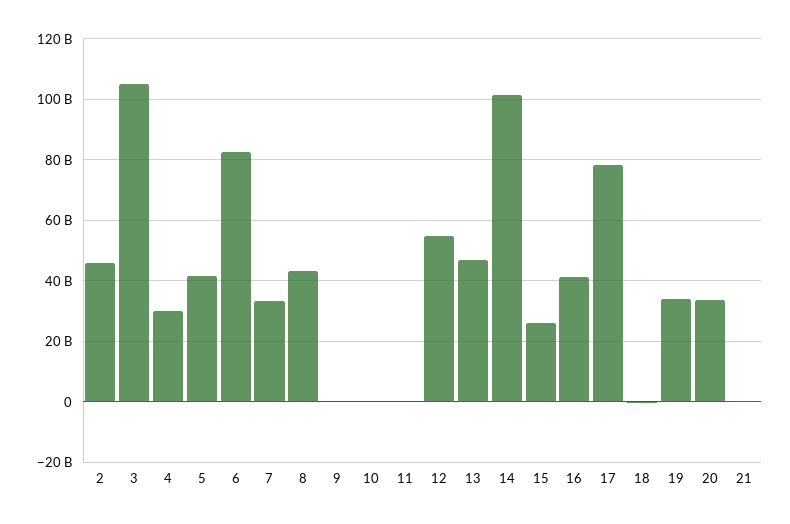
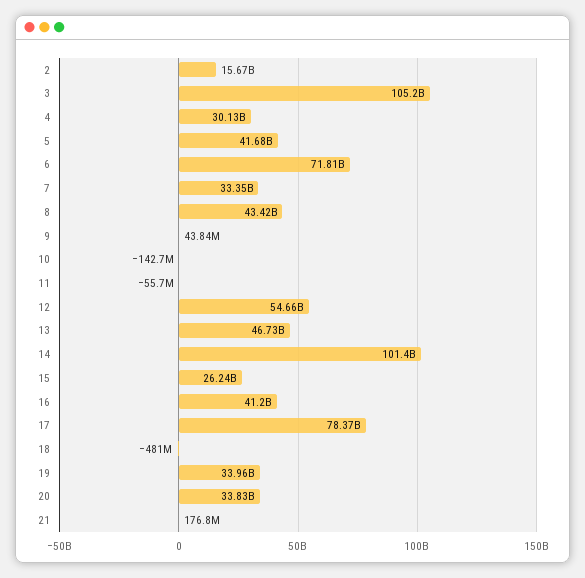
2: 46000000000 -> 15670000000
6: 82000000000 -> 71810000000

